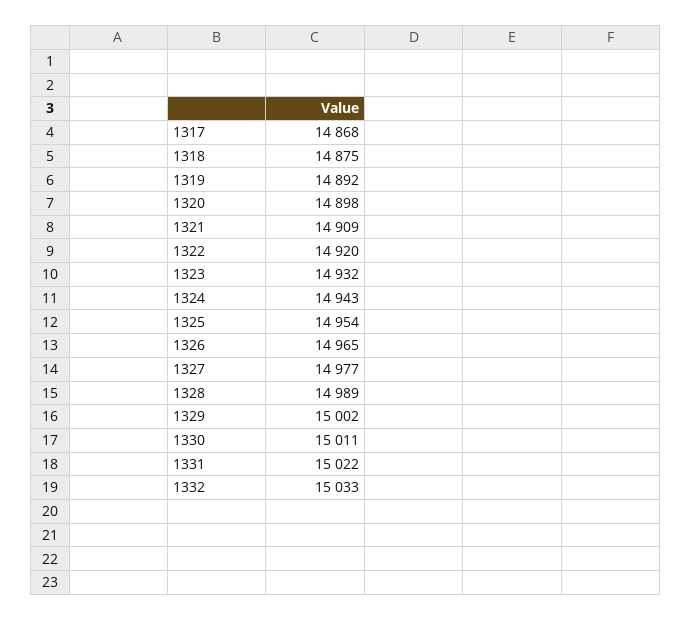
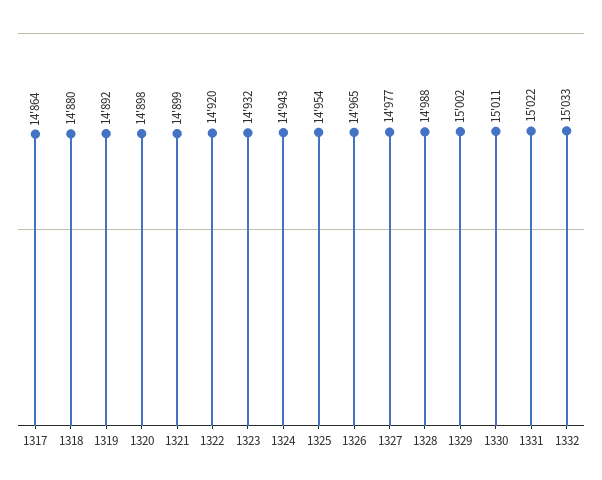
1317: 14868 -> 14864
1318: 14875 -> 14880
1321: 14909 -> 14899
1328: 14989 -> 14988

